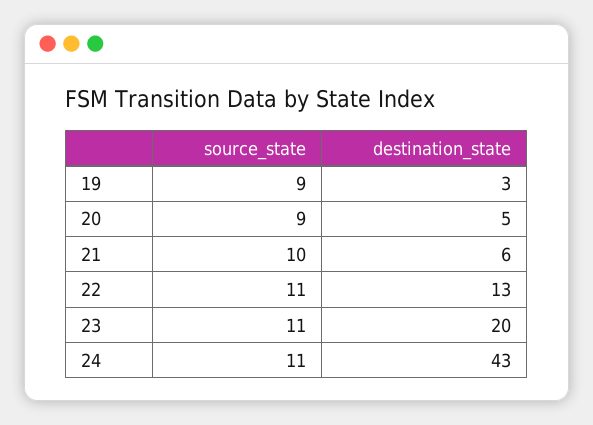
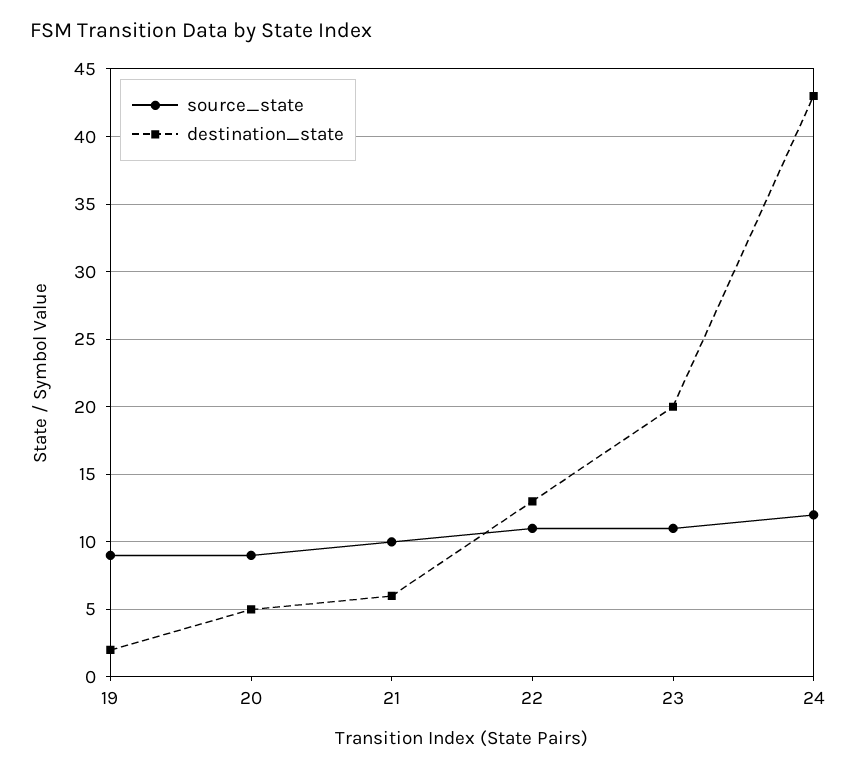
destination_state, 19: 3 -> 2
source_state, 24: 11 -> 12

